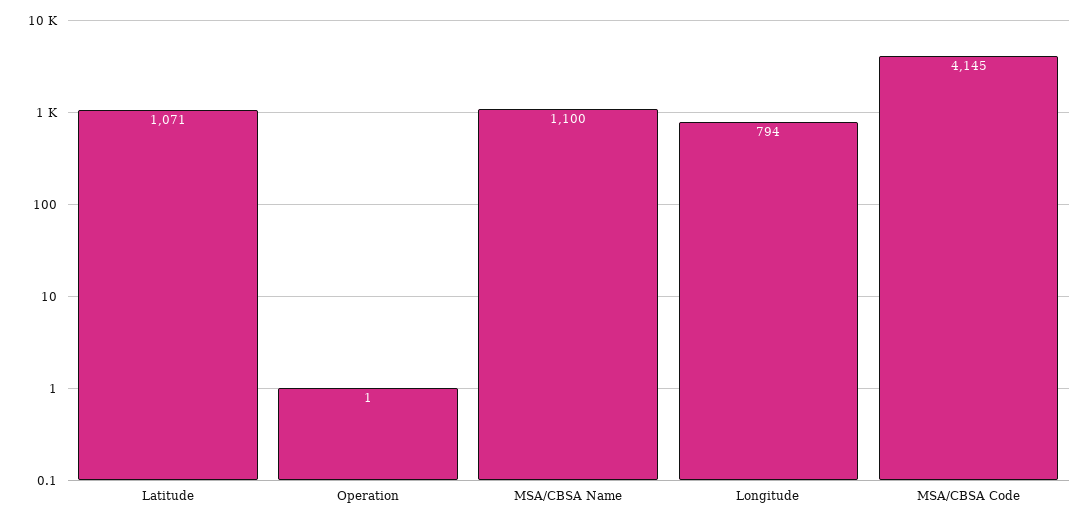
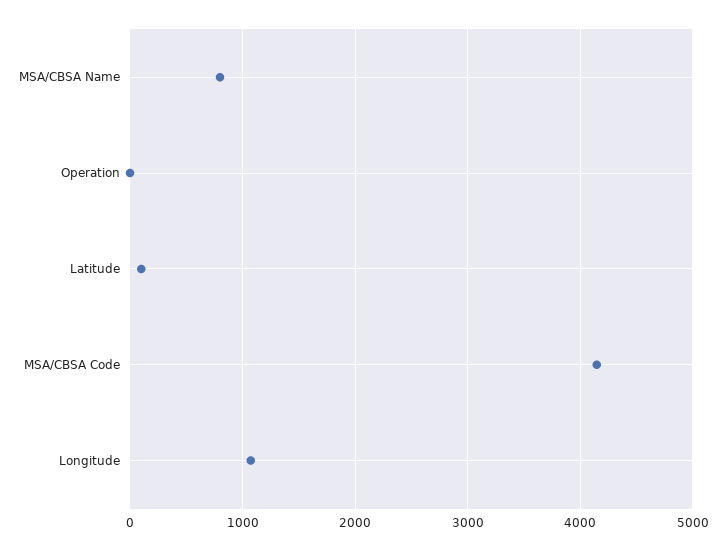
Latitude: 1071 -> 100
MSA/CBSA Name: 1100 -> 800
Longitude: 794 -> 1100

